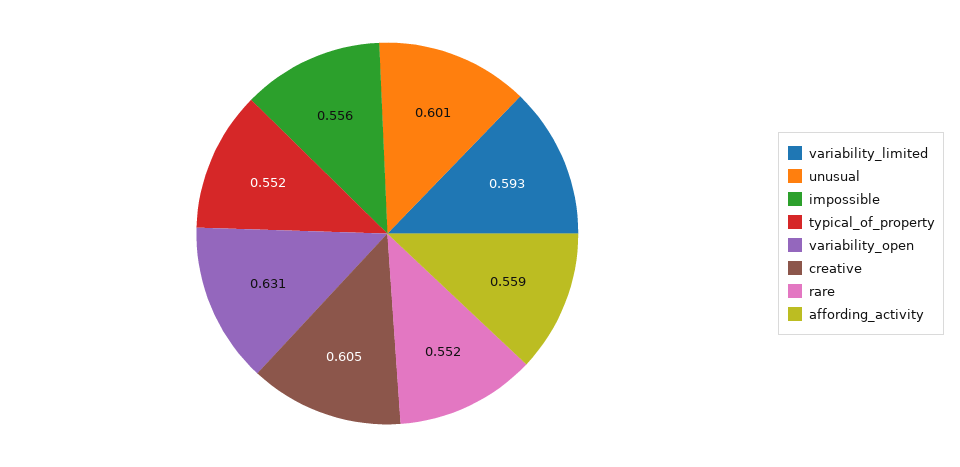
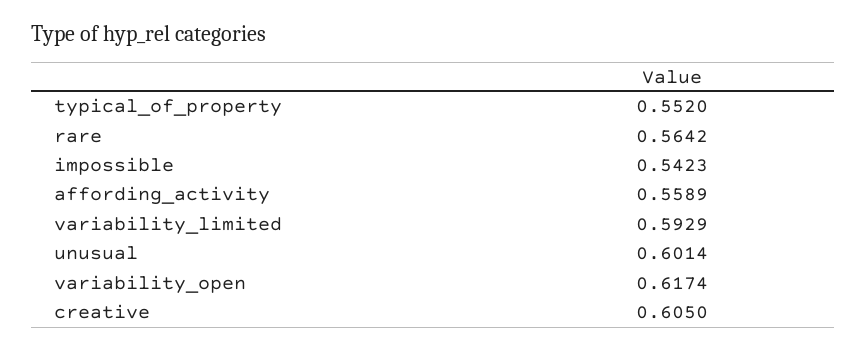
impossible: 0.556 -> 0.5423
variability_open: 0.631 -> 0.6174
rare: 0.552 -> 0.5642

